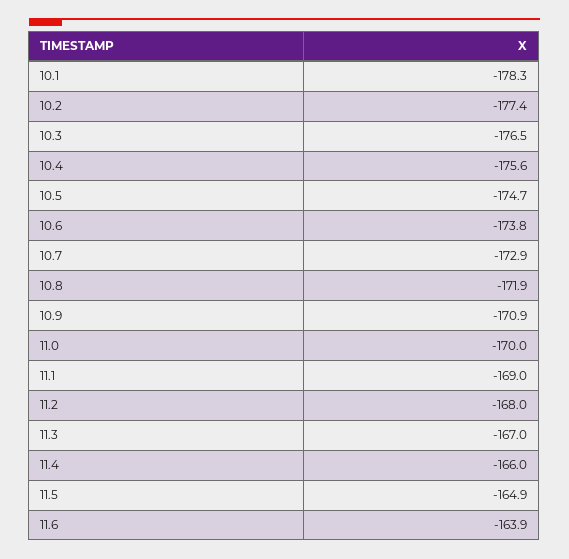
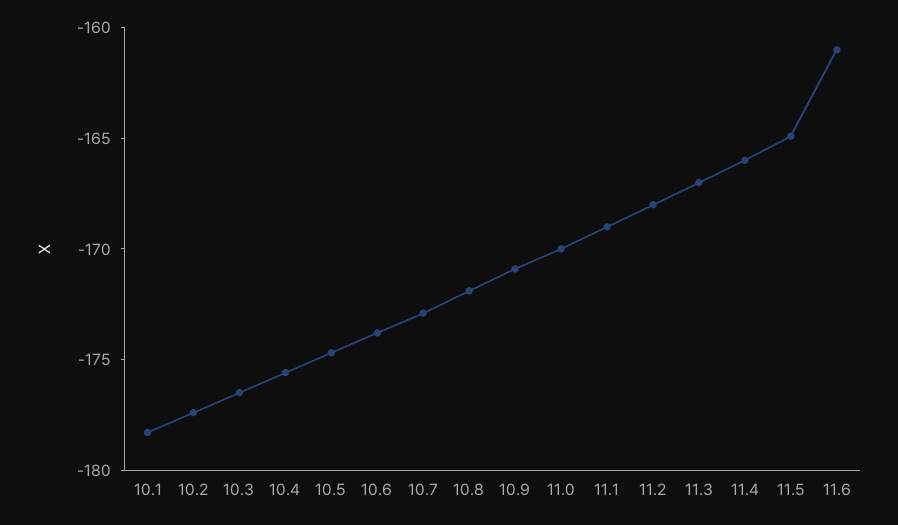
11.6: -163.9 -> -161

